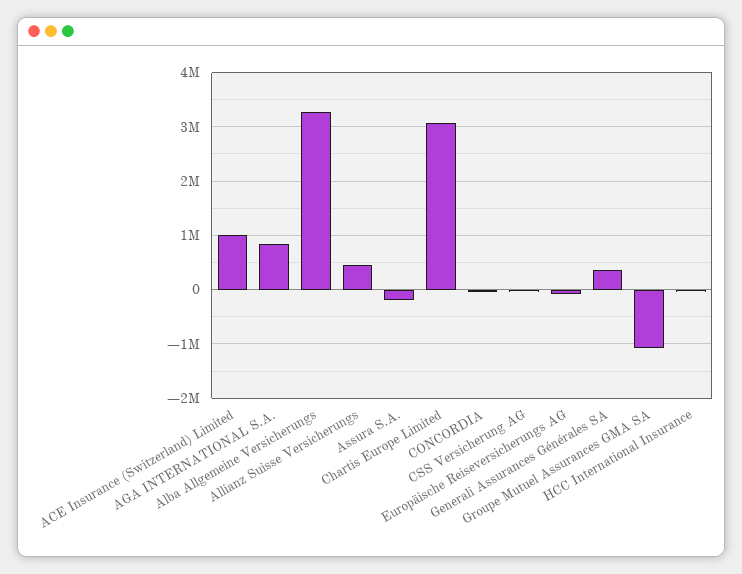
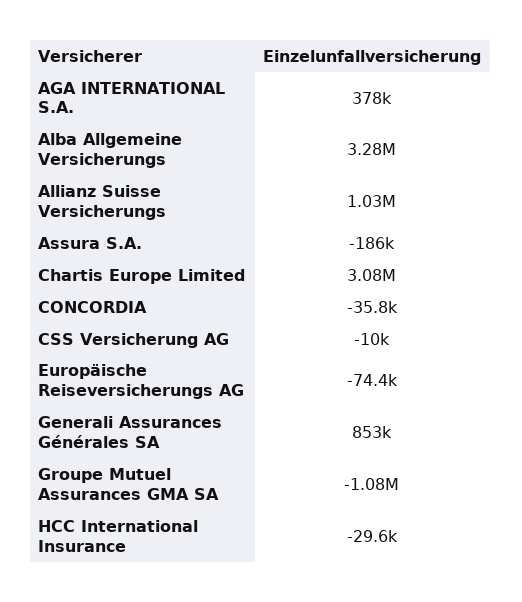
ACE Insurance (Switzerland) Limited: 1000000 -> none
AGA INTERNATIONAL S.A.: 800000 -> 378000
Allianz Suisse Versicherungs: 400000 -> 1030000
Generali Assurances Générales SA: 400000 -> 853000

